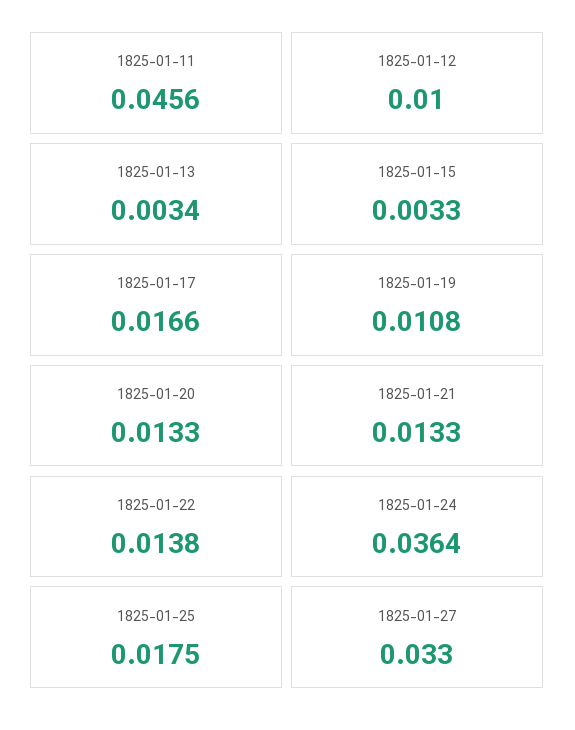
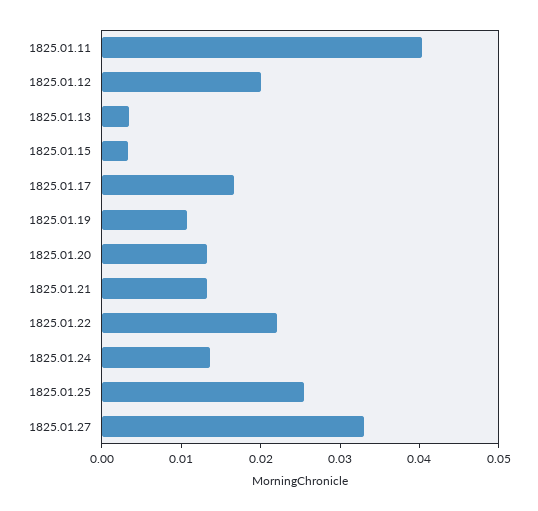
1825-01-11: 0.0456 -> 0.04
1825-01-12: 0.01 -> 0.02
1825-01-22: 0.0138 -> 0.022
1825-01-24: 0.0364 -> 0.014
1825-01-25: 0.0175 -> 0.026

